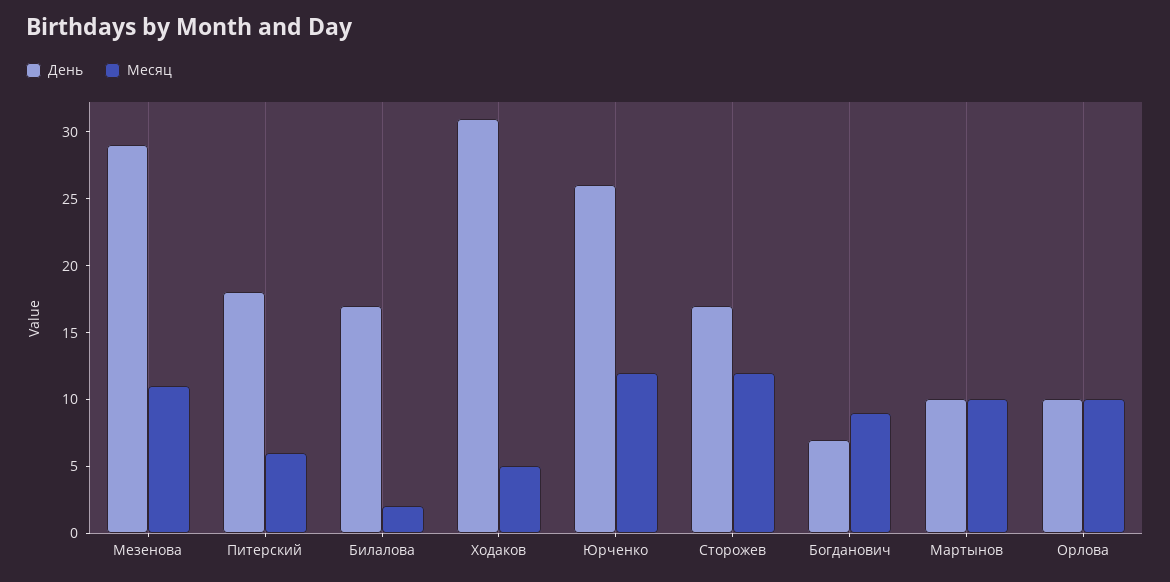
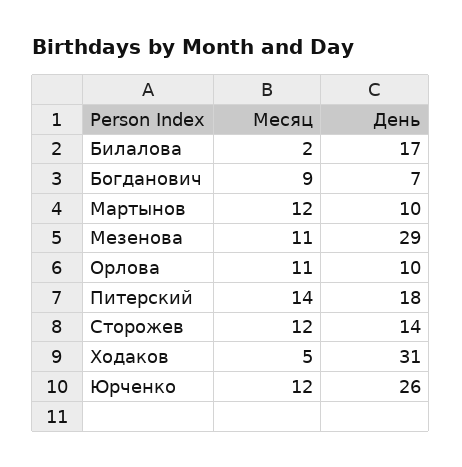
Месяц, Питерский: 6 -> 14
День, Сторожев: 17 -> 14
Месяц, Мартынов: 10 -> 12
Месяц, Орлова: 10 -> 11

